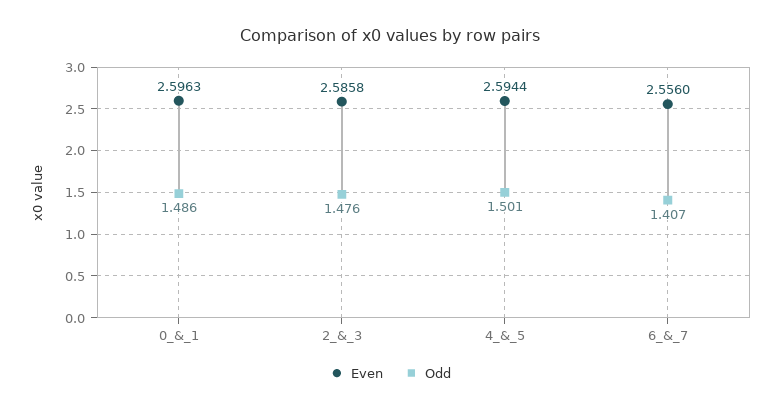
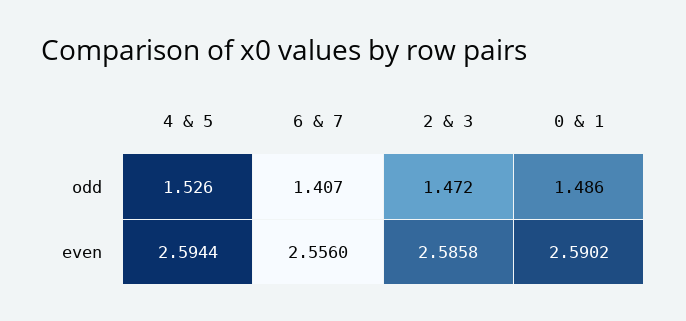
Even, 0_&_1: 2.5963 -> 2.5902
Odd, 2_&_3: 1.476 -> 1.472
Odd, 4_&_5: 1.501 -> 1.526

